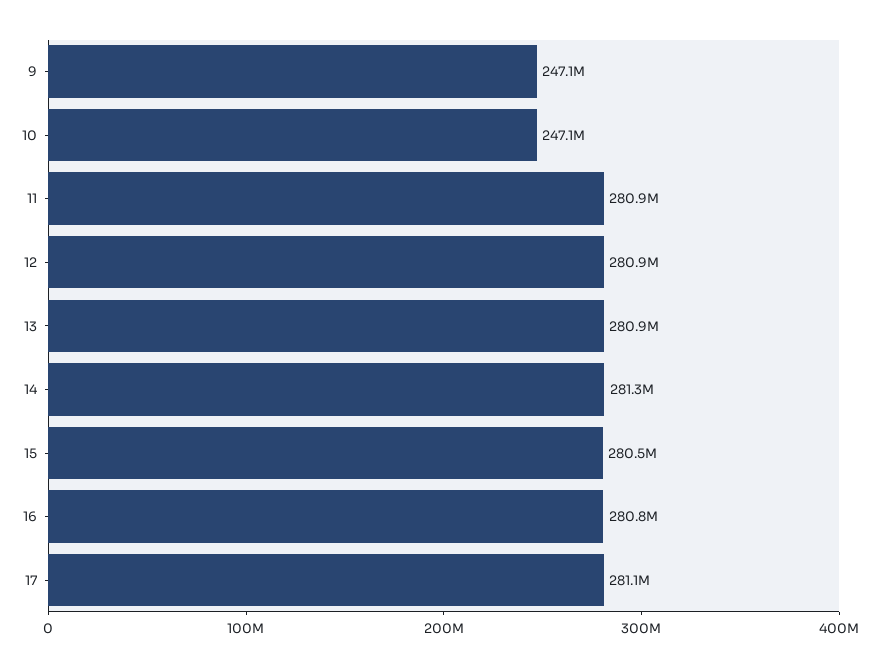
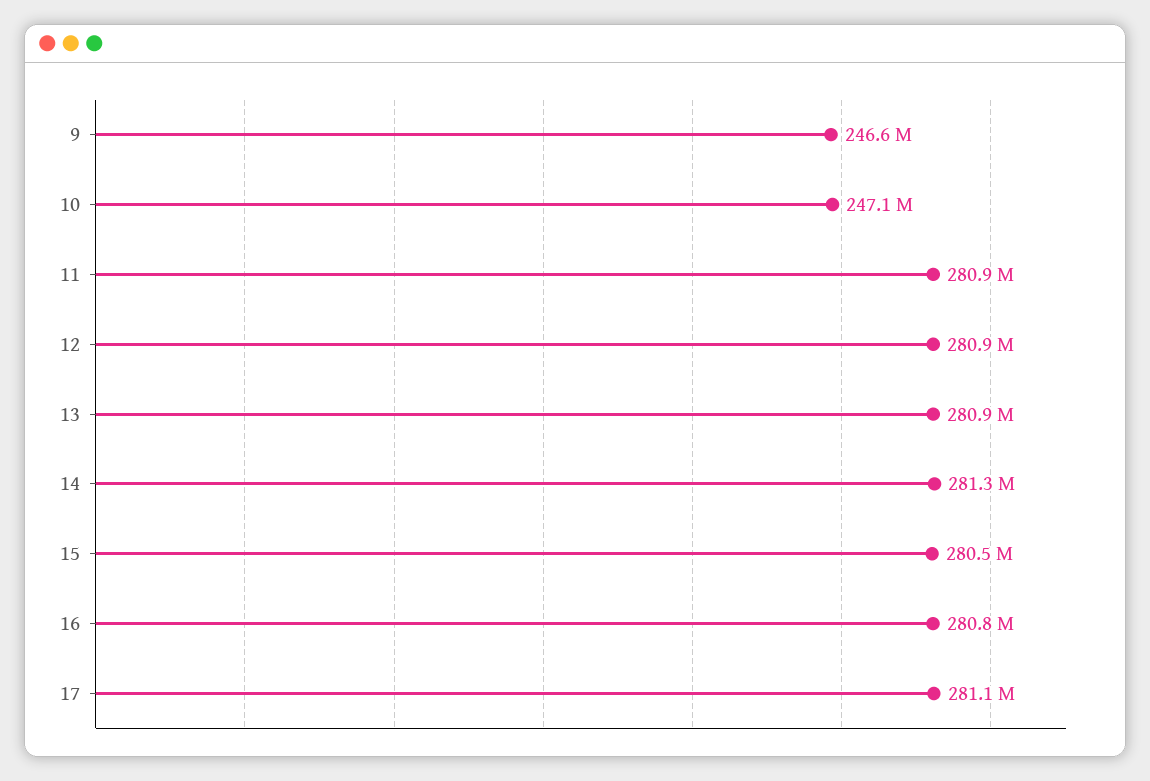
9: 247100000 -> 246600000

